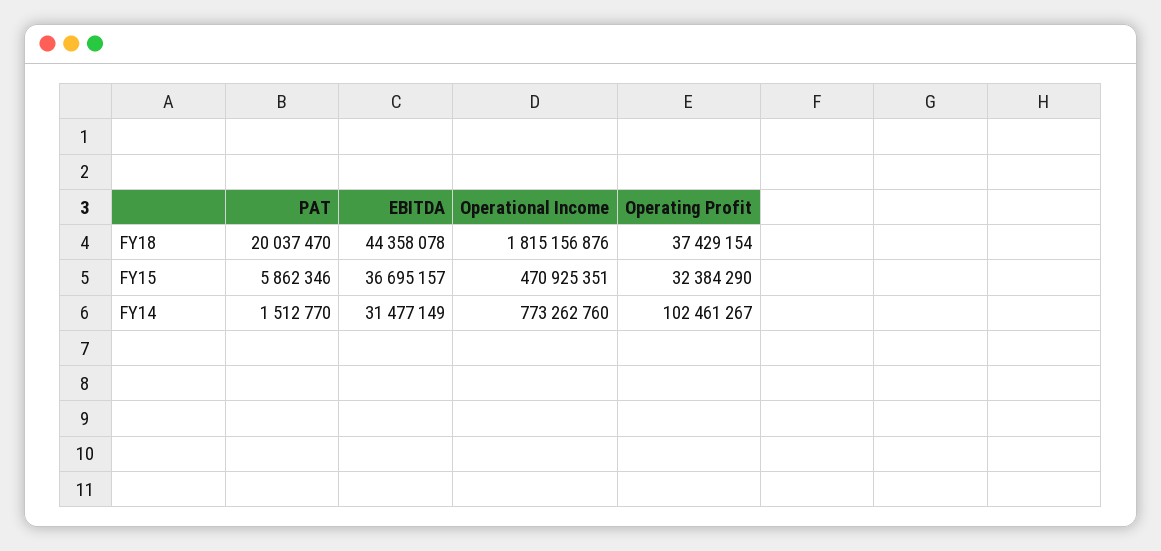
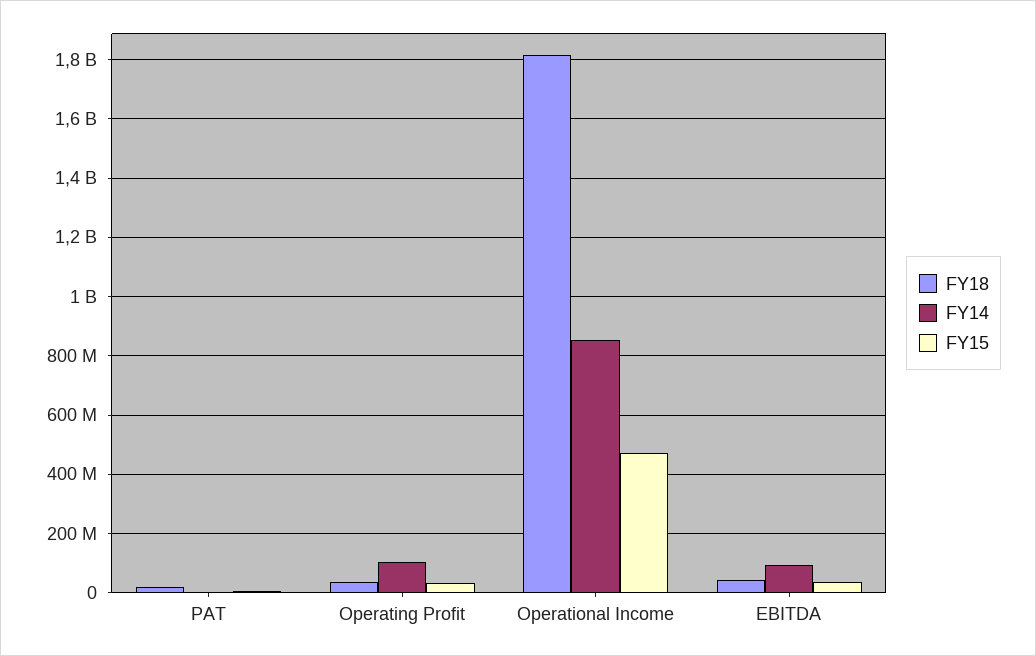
FY14, EBITDA: 31477149 -> 100000000
FY14, Operational Income: 773262760 -> 850000000

